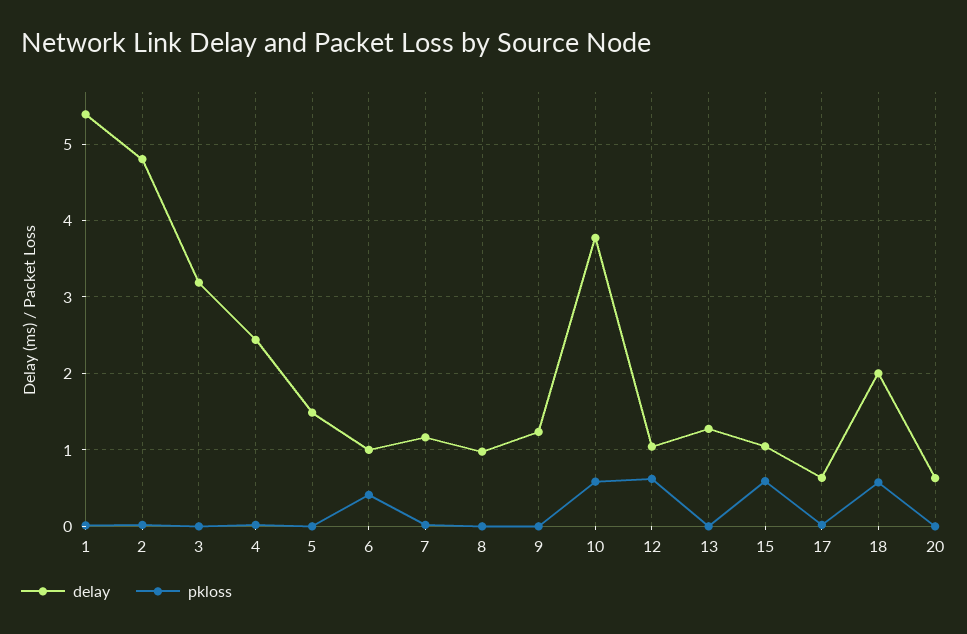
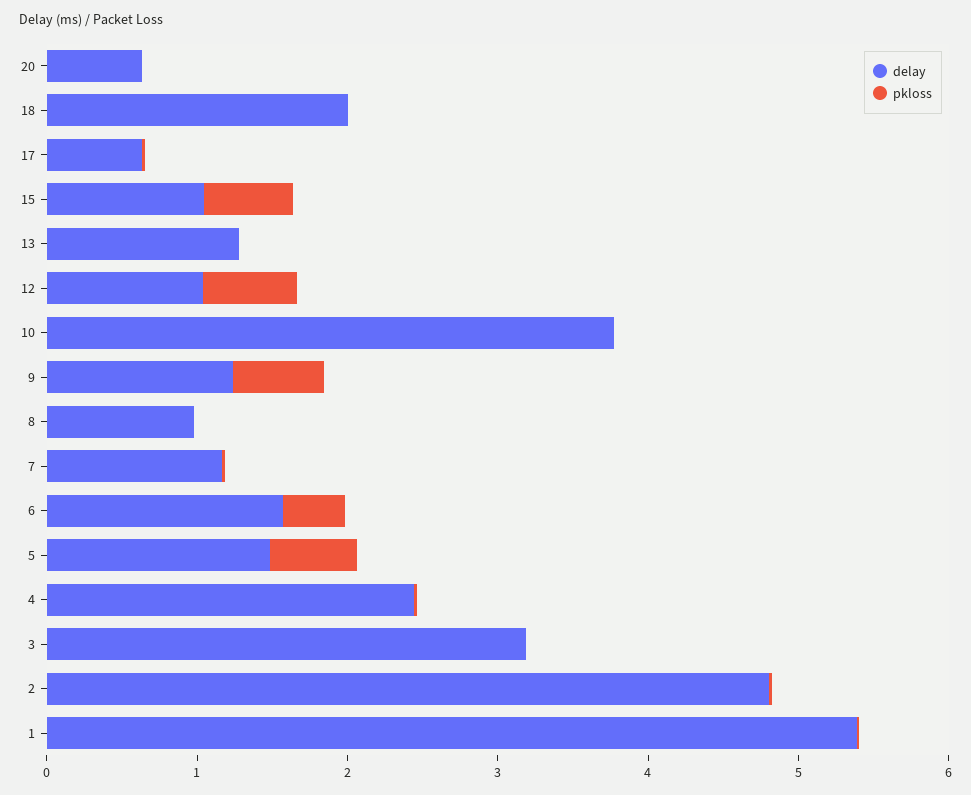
pkloss, 5: 0 -> 0.6
delay, 6: 1 -> 1.6
pkloss, 9: 0 -> 0.6
pkloss, 10: 0.6 -> 0
pkloss, 18: 0.6 -> 0

